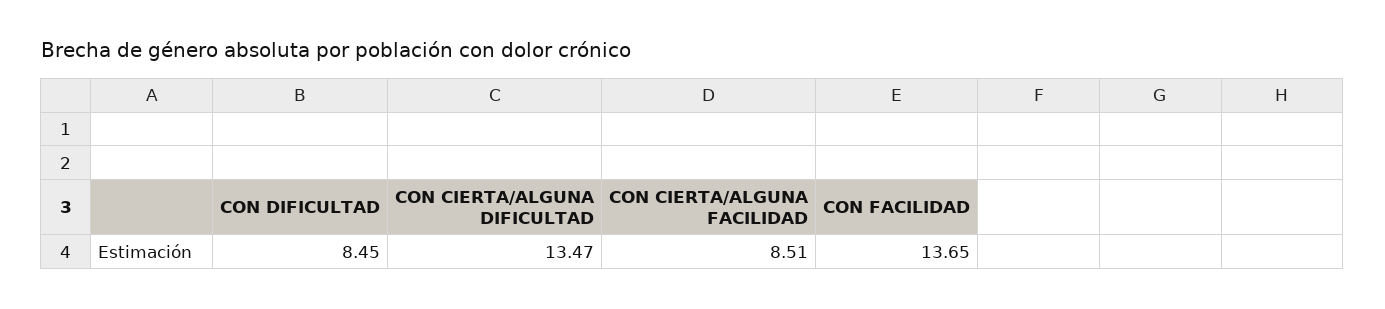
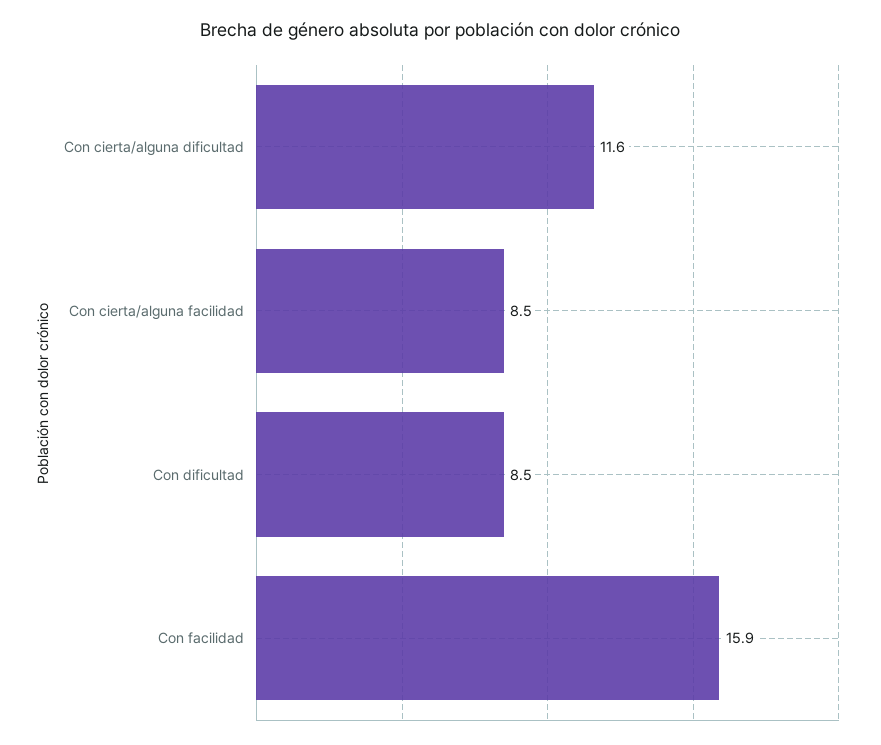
CON CIERTA/ALGUNA DIFICULTAD: 13.47 -> 11.6
CON FACILIDAD: 13.65 -> 15.9

